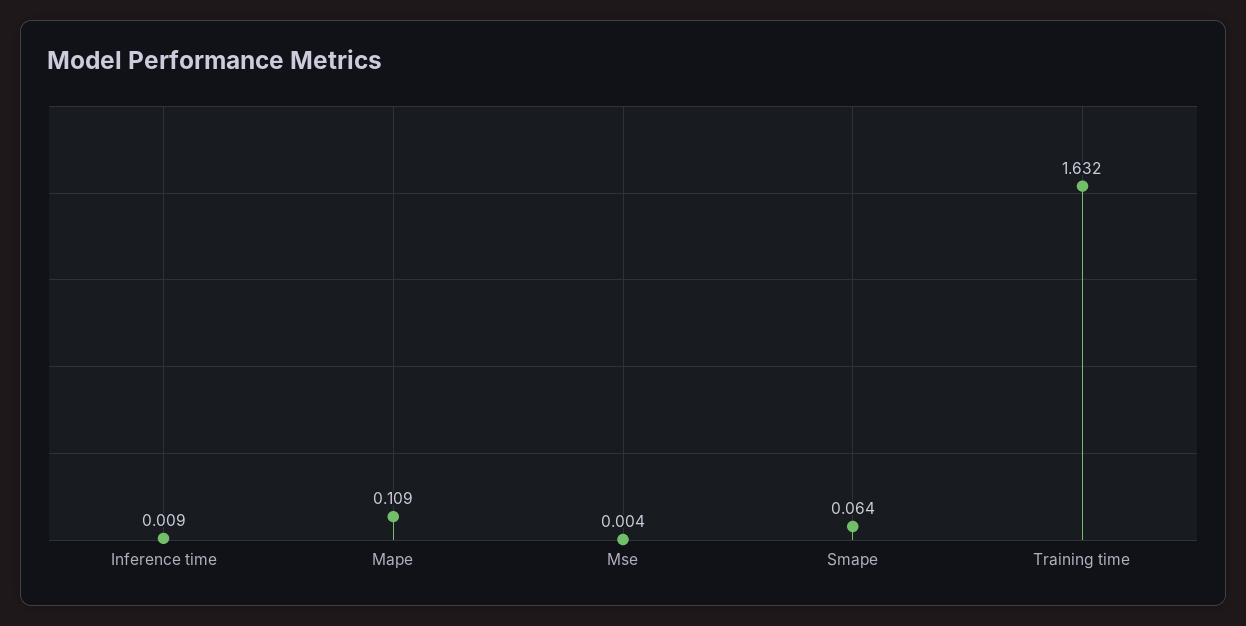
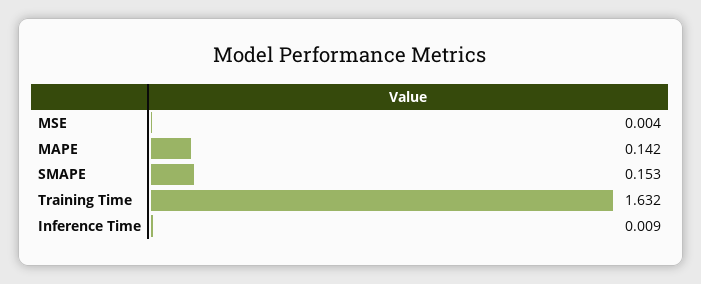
Mape: 0.109 -> 0.142
Smape: 0.064 -> 0.153

